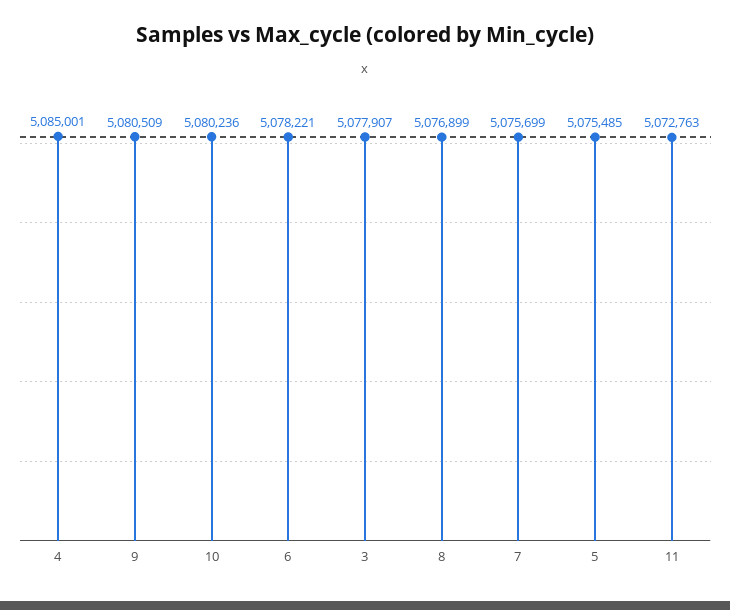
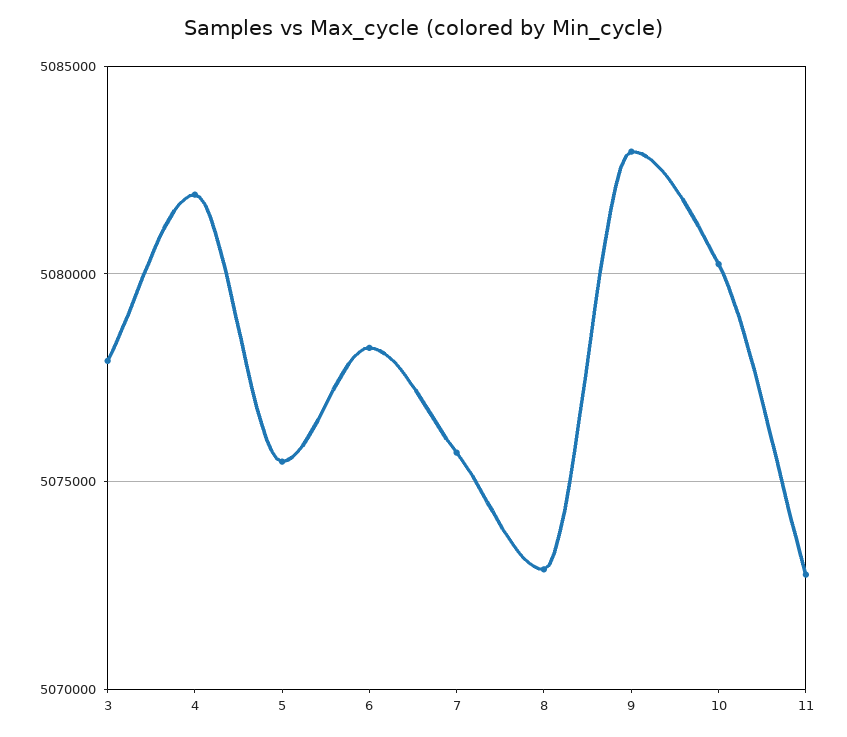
4: 5085001 -> 5082000
9: 5080509 -> 5083000
8: 5076899 -> 5073000

